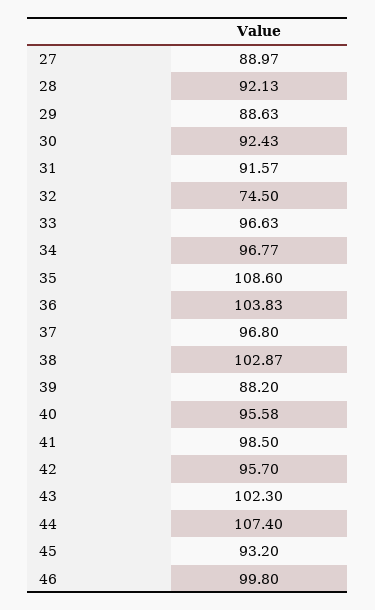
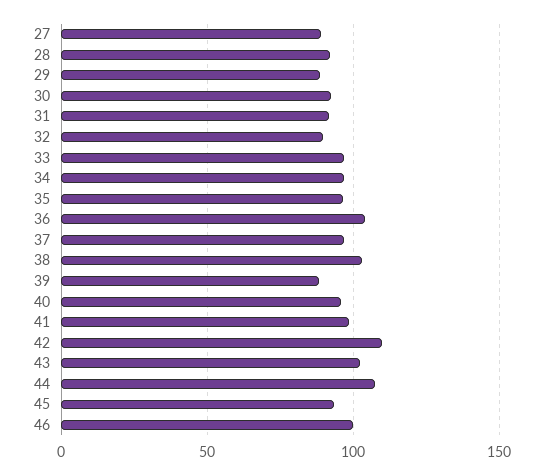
32: 74.5 -> 90
35: 108.6 -> 95
42: 95.7 -> 110

